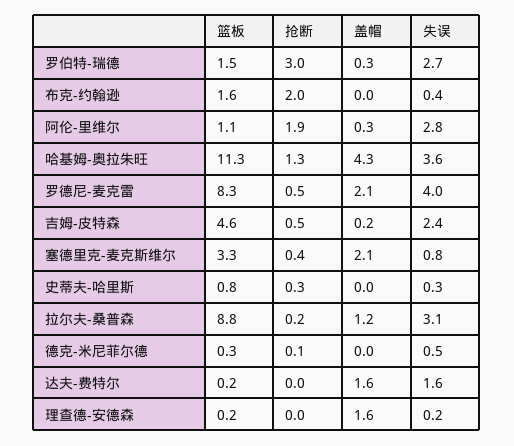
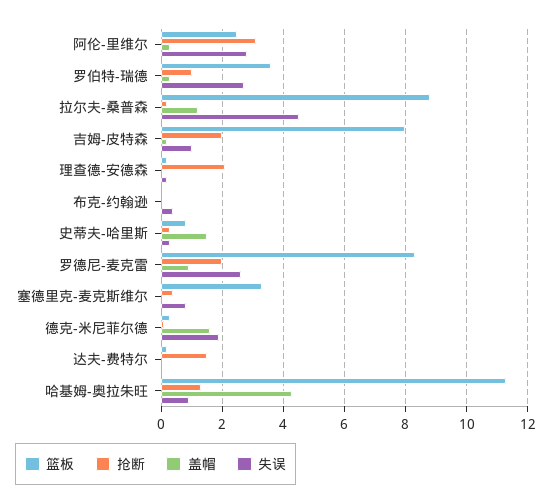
篮板, 罗伯特-瑞德: 1.5 -> 3.5
抢断, 罗伯特-瑞德: 3 -> 1
篮板, 布克-约翰逊: 1.6 -> 0
抢断, 布克-约翰逊: 2 -> 0
篮板, 阿伦-里维尔: 1.1 -> 2.5
抢断, 阿伦-里维尔: 1.9 -> 3
失误, 哈基姆-奥拉朱旺: 3.6 -> 1
抢断, 罗德尼-麦克雷: 0.5 -> 2
盖帽, 罗德尼-麦克雷: 2.1 -> 1
失误, 罗德尼-麦克雷: 4 -> 2.5
篮板, 吉姆-皮特森: 4.6 -> 8
抢断, 吉姆-皮特森: 0.5 -> 2
失误, 吉姆-皮特森: 2.4 -> 1
盖帽, 塞德里克-麦克斯维尔: 2.1 -> 0
盖帽, 史蒂夫-哈里斯: 0 -> 1.5
失误, 拉尔夫-桑普森: 3.1 -> 4.5
盖帽, 德克-米尼菲尔德: 0 -> 1.5
失误, 德克-米尼菲尔德: 0.5 -> 2
抢断, 达夫-费特尔: 0 -> 1.5
盖帽, 达夫-费特尔: 1.6 -> 0
失误, 达夫-费特尔: 1.6 -> 0
抢断, 理查德-安德森: 0 -> 2
盖帽, 理查德-安德森: 1.6 -> 0

